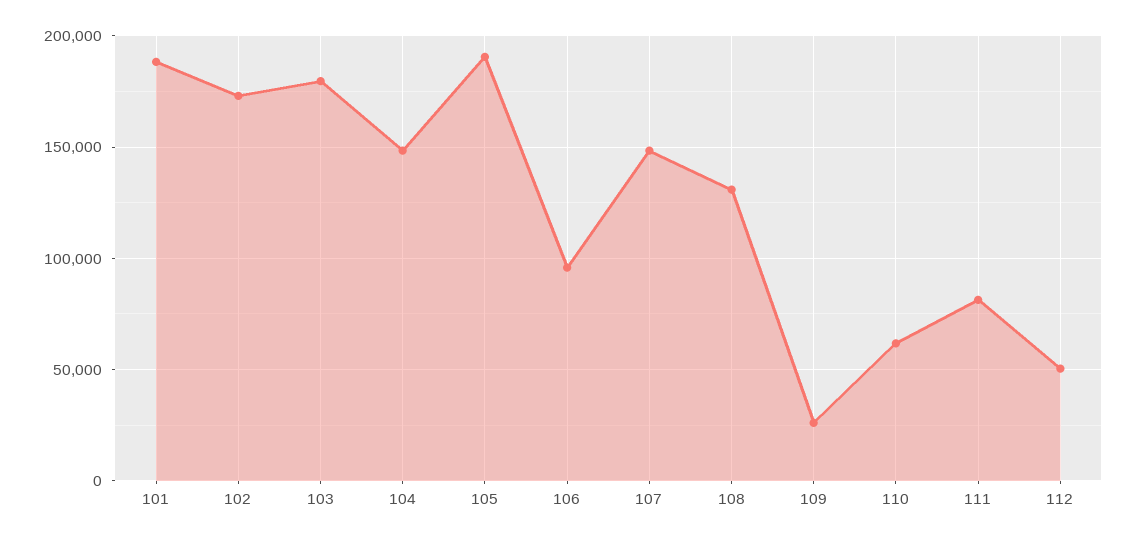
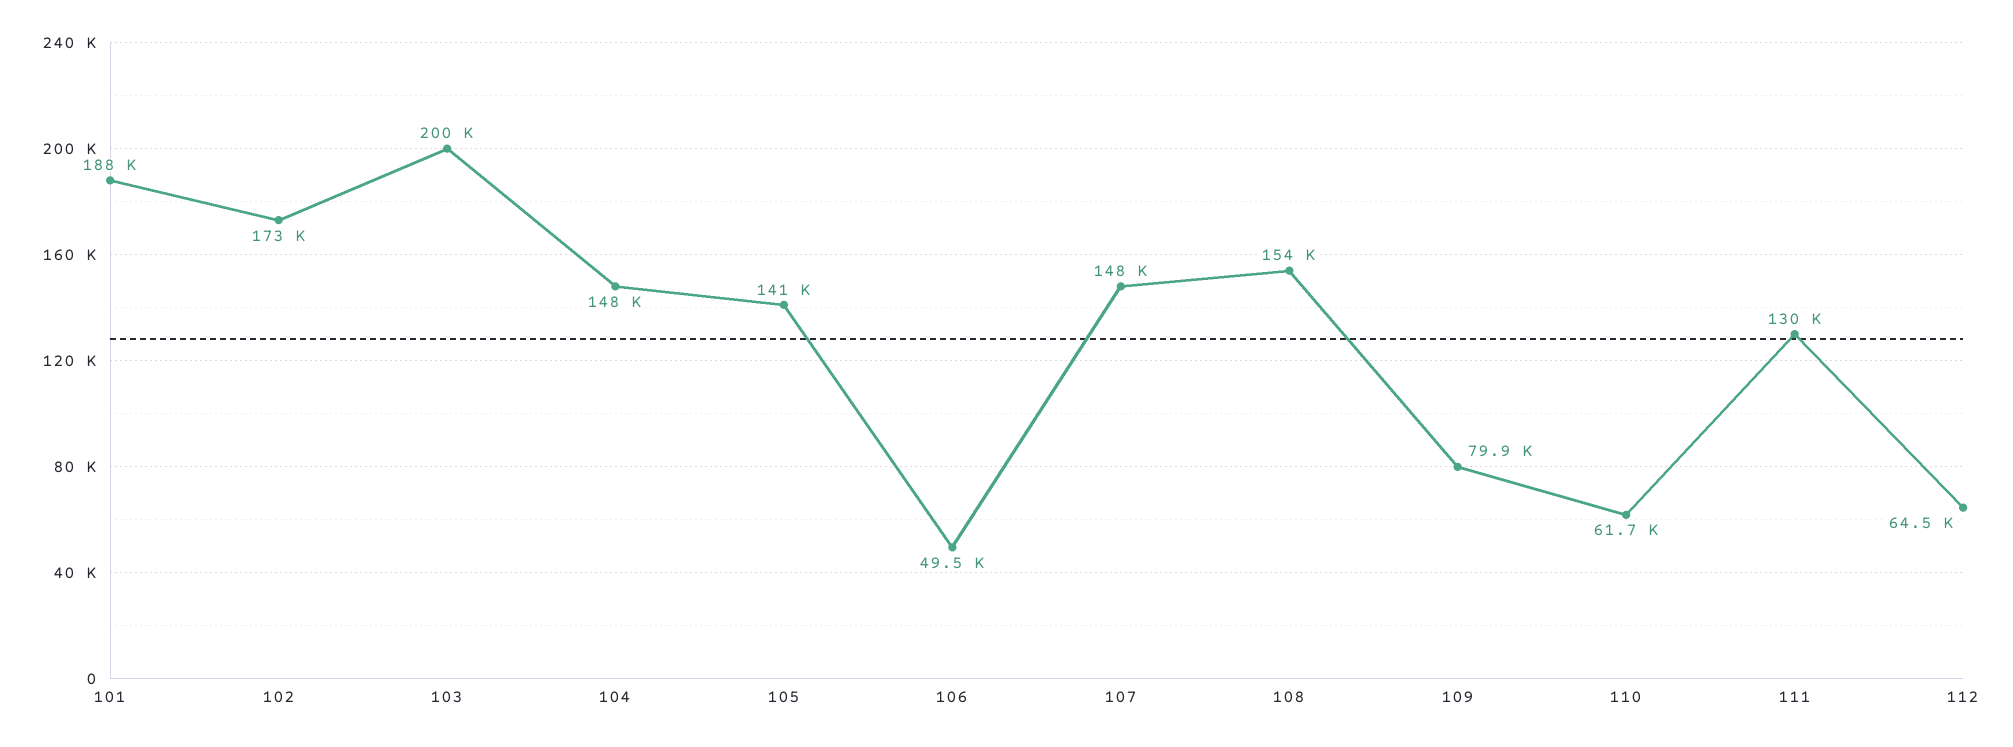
103: 180000 -> 200000
105: 190000 -> 141000
106: 95000 -> 49500
108: 130000 -> 154000
109: 25000 -> 79900
111: 80000 -> 130000
112: 50000 -> 64500

